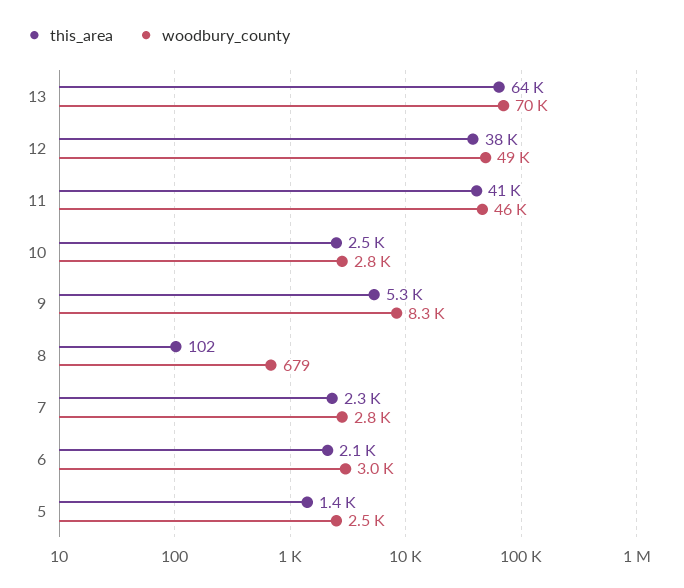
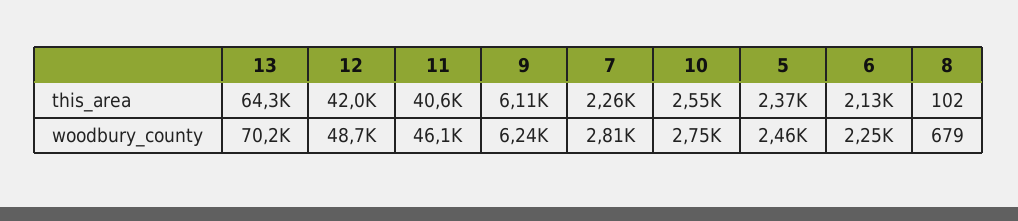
this_area, 12: 38000 -> 42000
this_area, 9: 5300 -> 6110
woodbury_county, 9: 8300 -> 6240
woodbury_county, 6: 3000 -> 2250
this_area, 5: 1400 -> 2370

